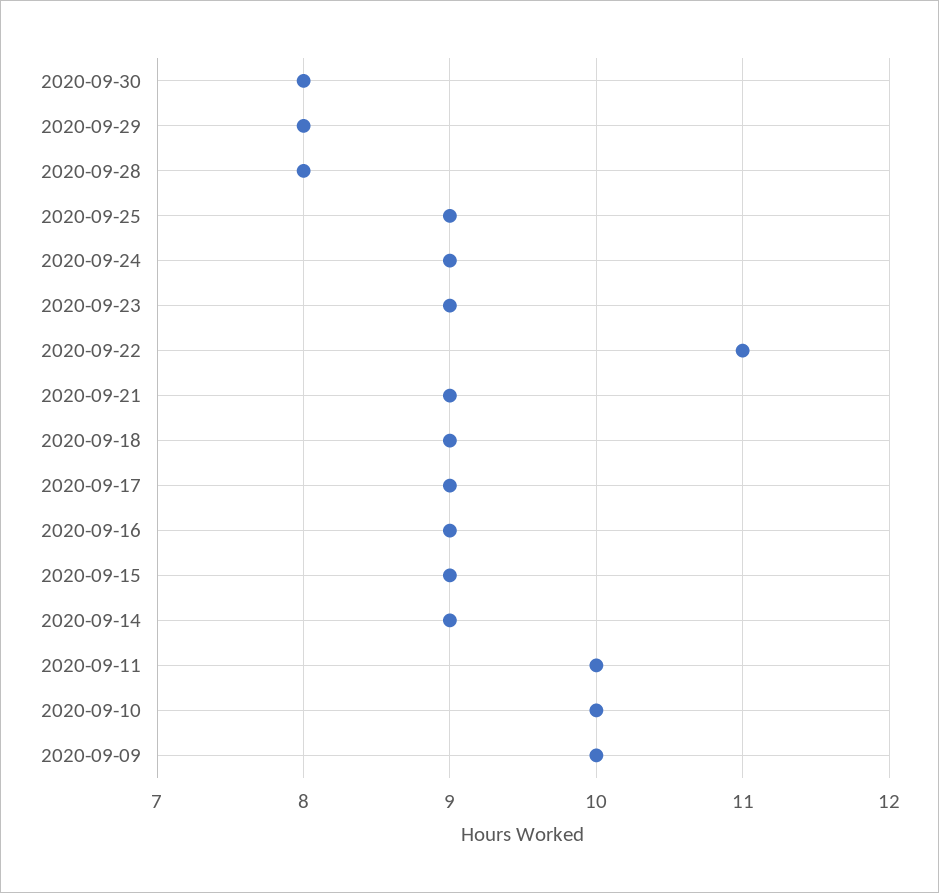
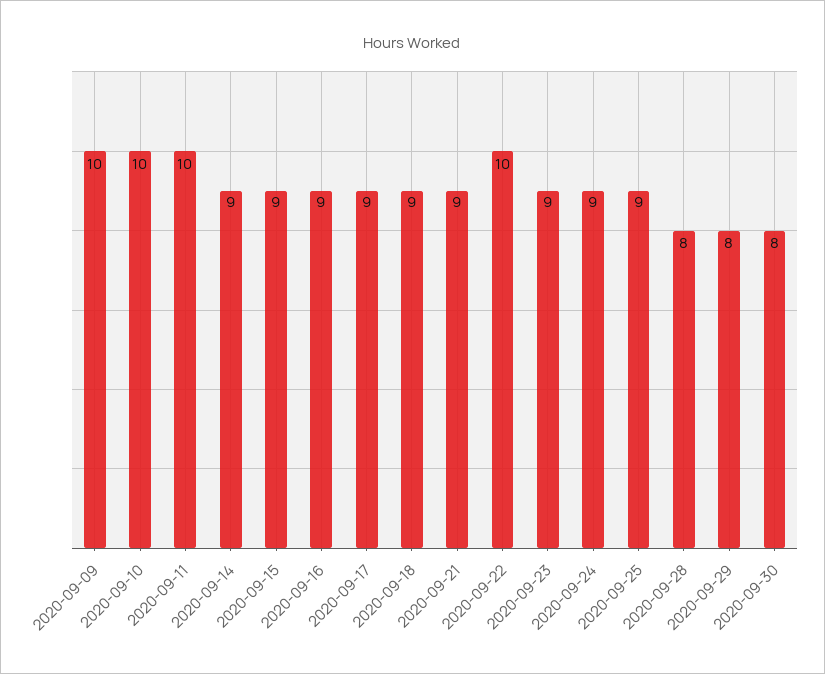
2020-09-22: 11 -> 10

